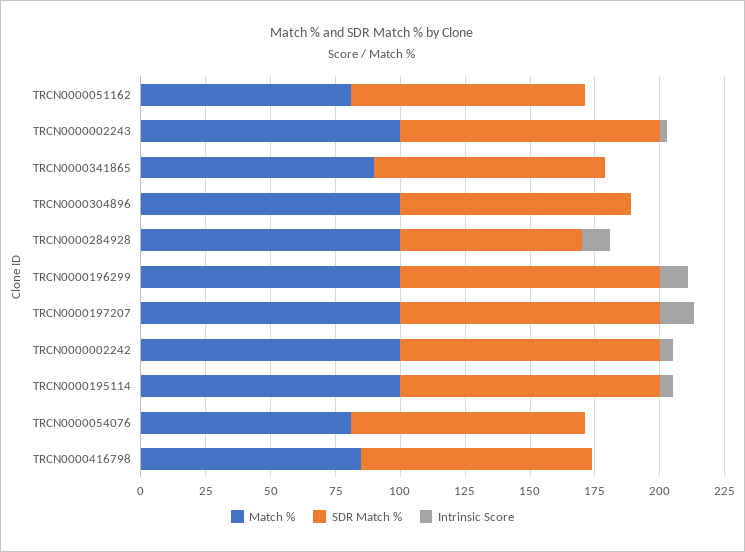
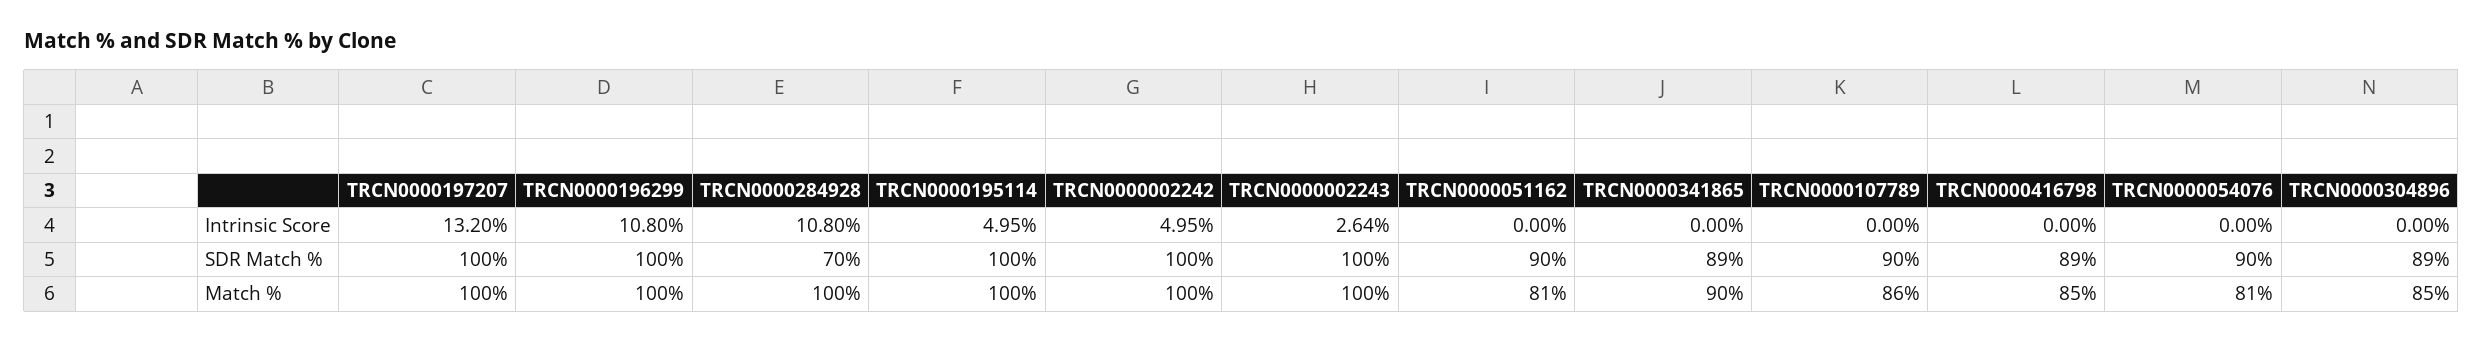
Match %, TRCN0000304896: 100 -> 85
Intrinsic Score, TRCN0000107789: none -> 0
SDR Match %, TRCN0000107789: none -> 90
Match %, TRCN0000107789: none -> 86

